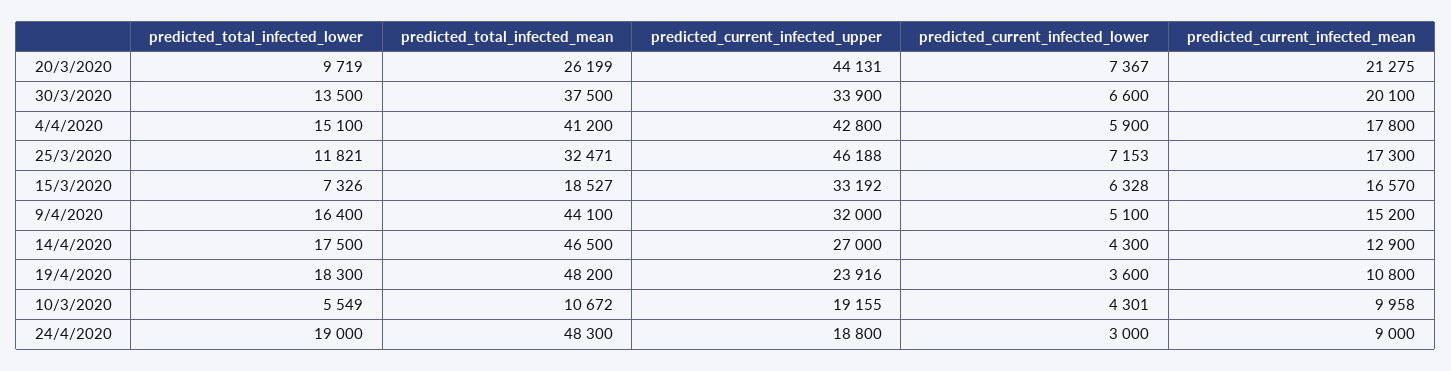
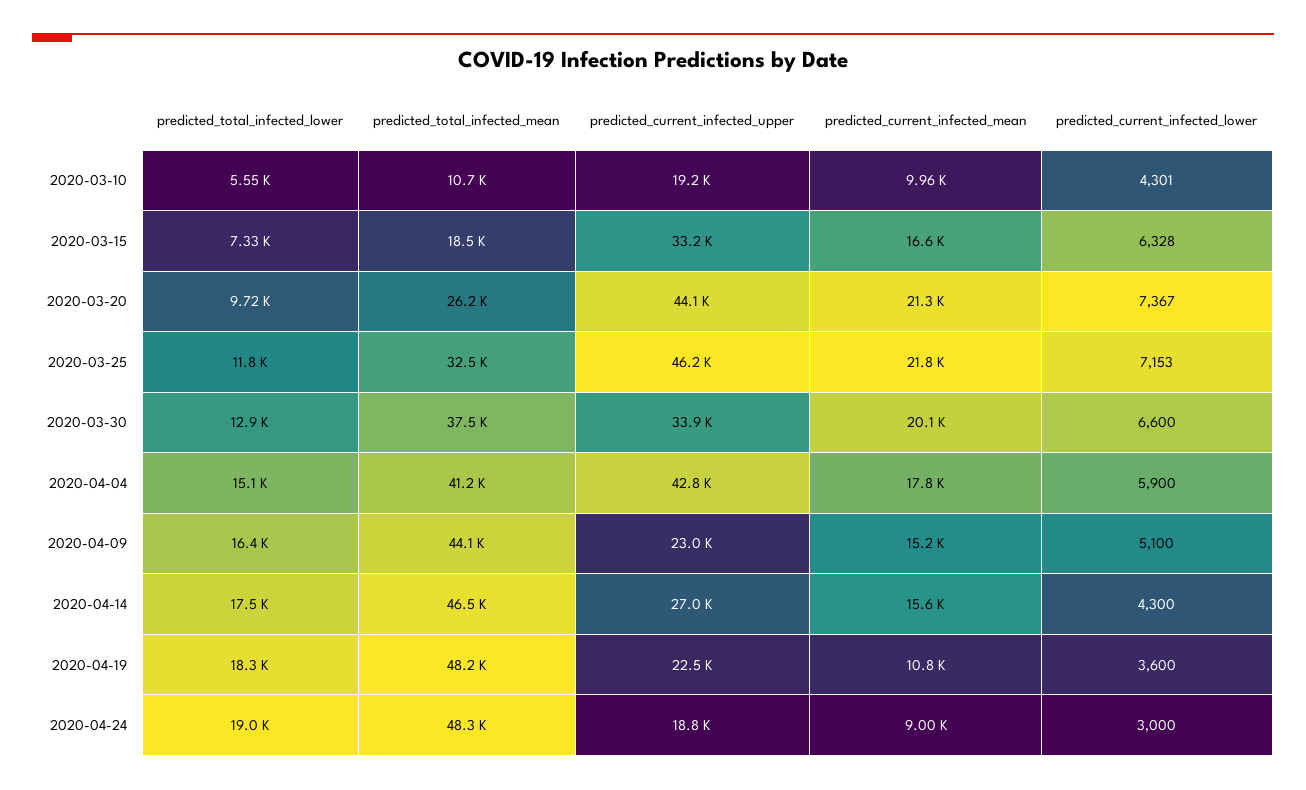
predicted_total_infected_lower, 30/3/2020: 13500 -> 12900
predicted_current_infected_mean, 25/3/2020: 17300 -> 21800
predicted_current_infected_upper, 9/4/2020: 32000 -> 23000
predicted_current_infected_mean, 14/4/2020: 12900 -> 15600
predicted_current_infected_upper, 19/4/2020: 23916 -> 22500

